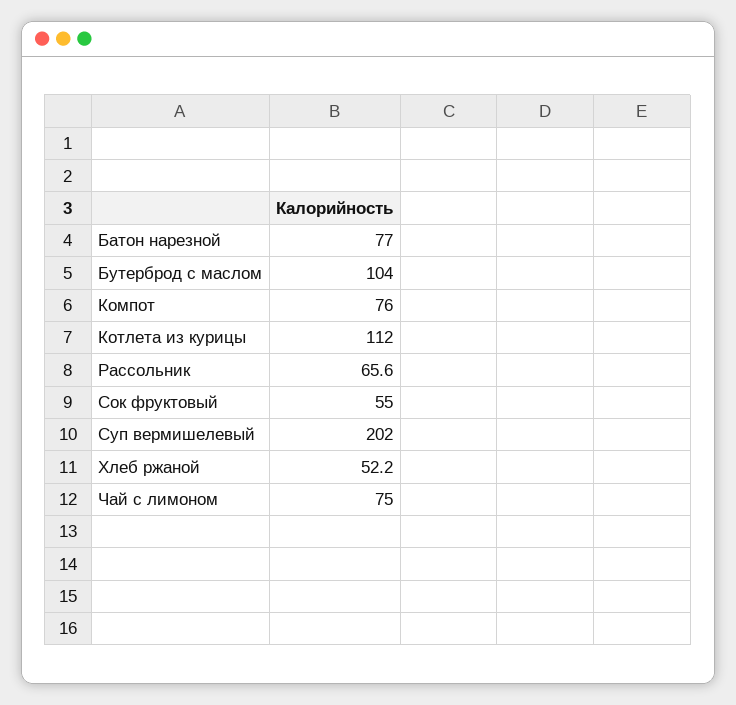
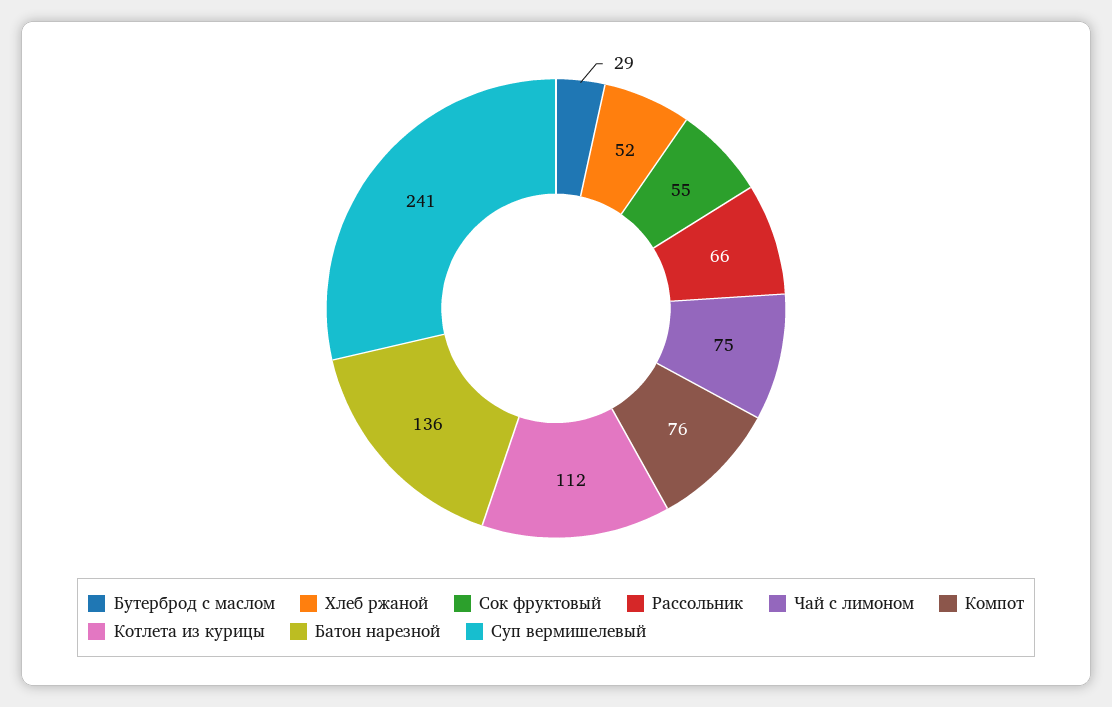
Батон нарезной: 77 -> 136
Бутерброд с маслом: 104 -> 29
Суп вермишелевый: 202 -> 241

